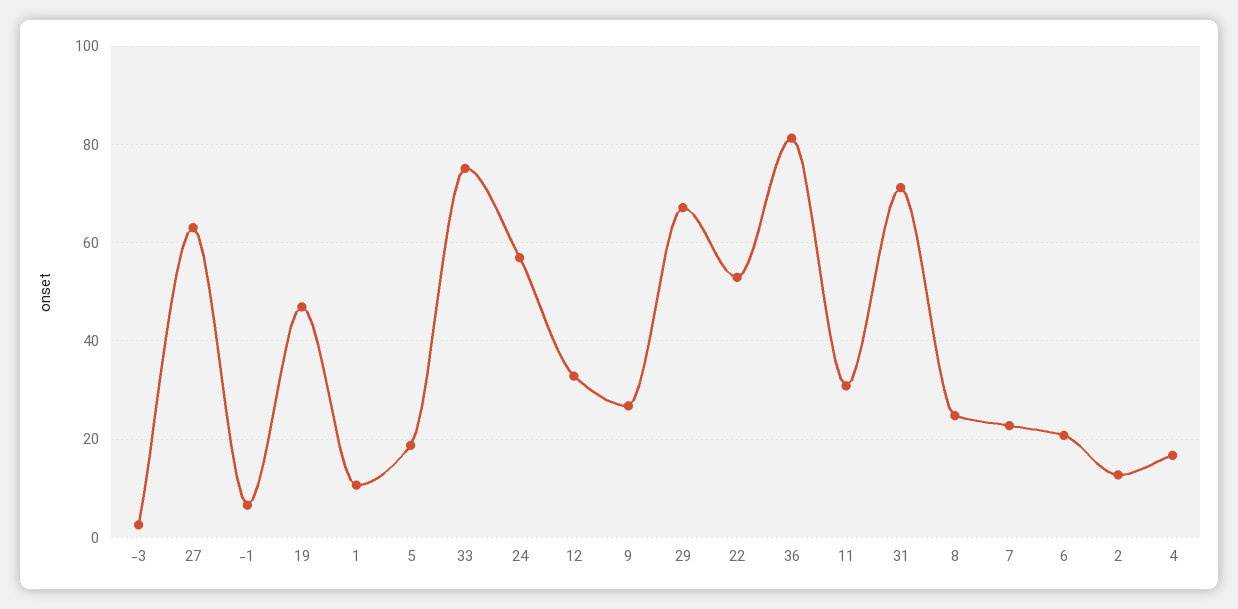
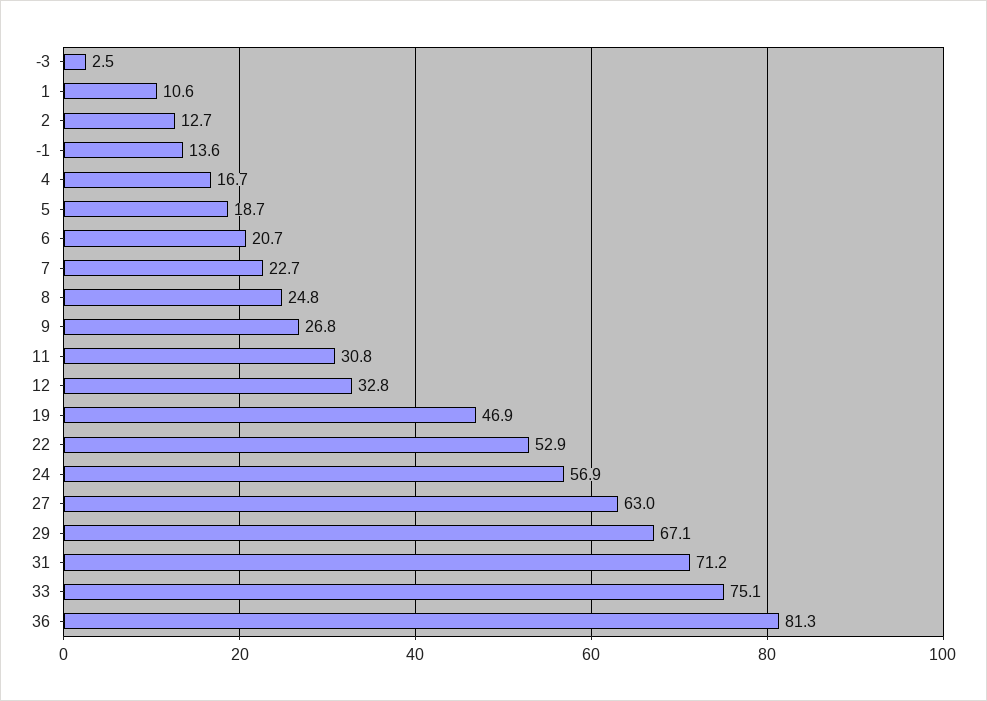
-1: 6 -> 13.6

